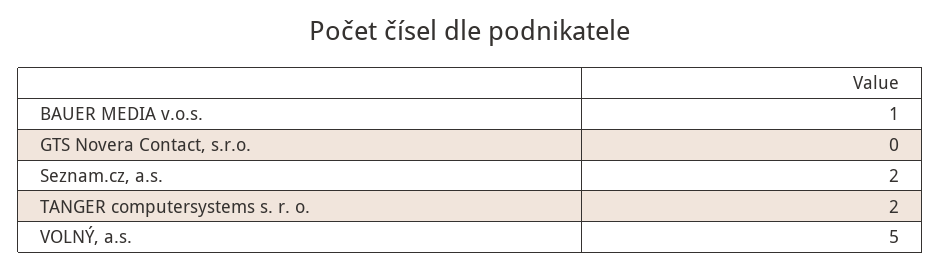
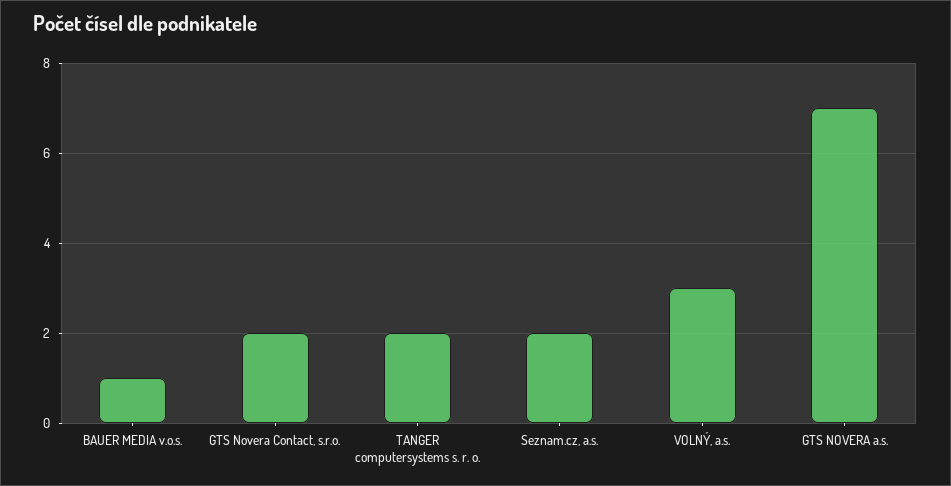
GTS Novera Contact, s.r.o.: 0 -> 2
VOLNÝ, a.s.: 5 -> 3
GTS NOVERA a.s.: none -> 7

